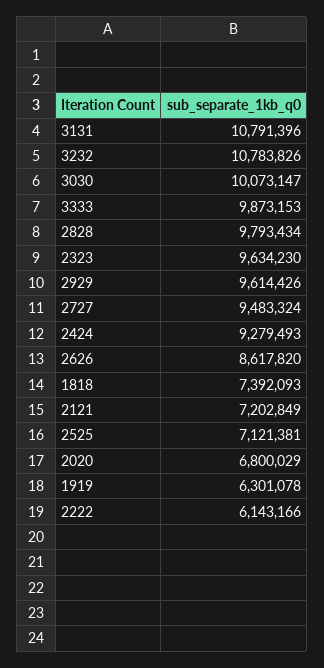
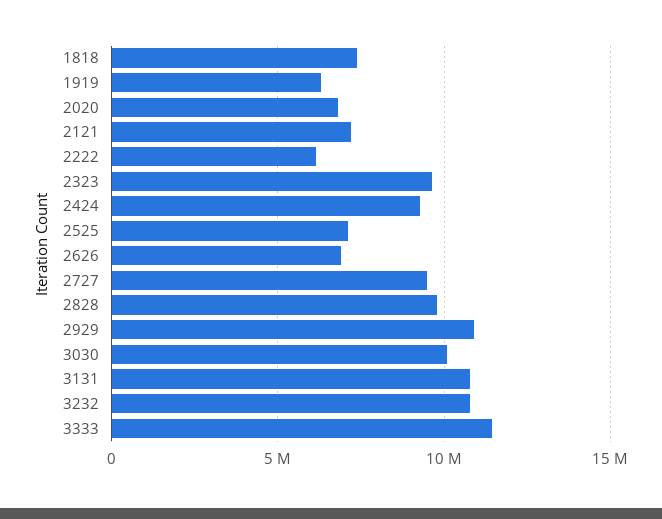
3333: 9873153 -> 11500000
2929: 9614426 -> 11000000
2626: 8617820 -> 7000000

